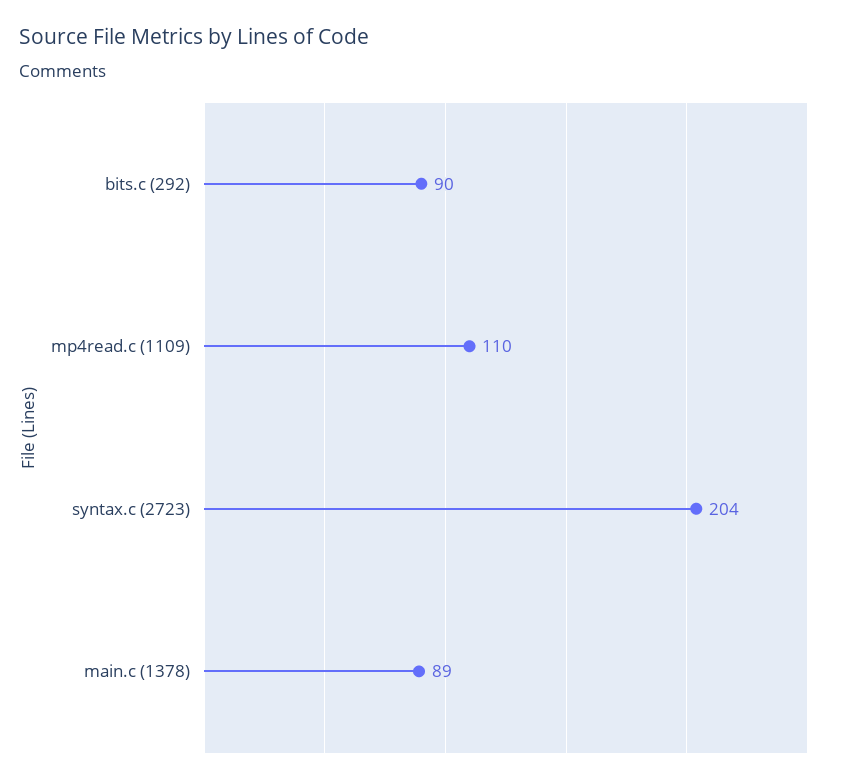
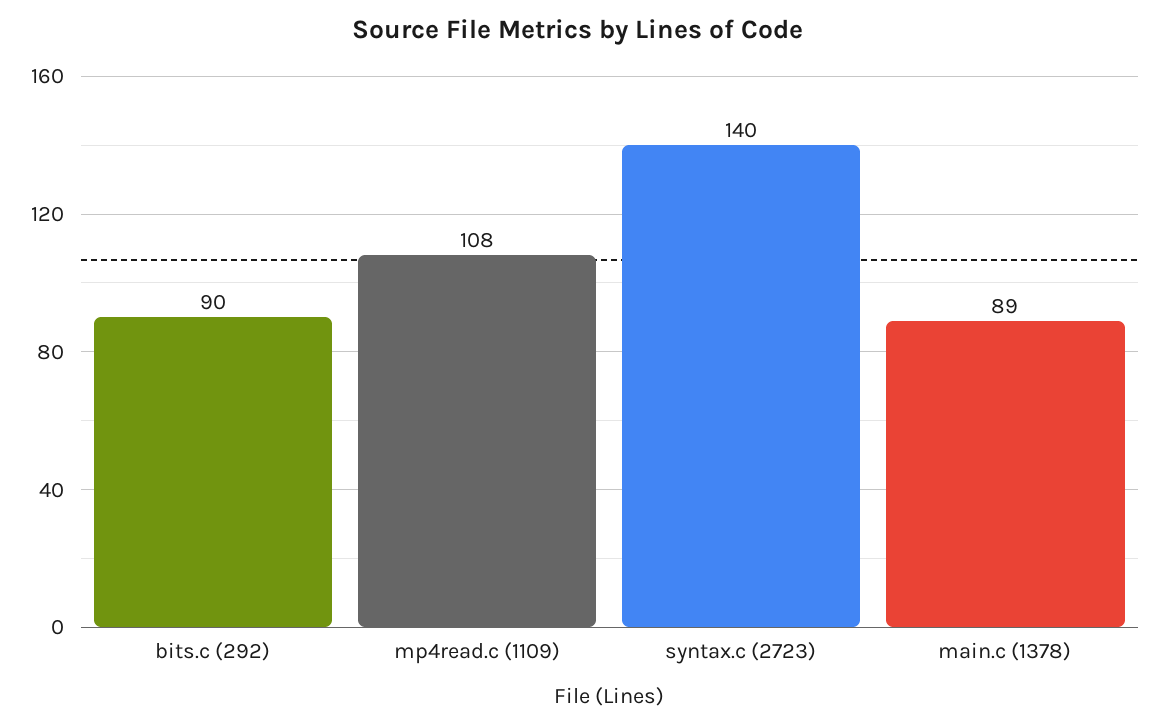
mp4read.c (1109): 110 -> 108
syntax.c (2723): 204 -> 140

